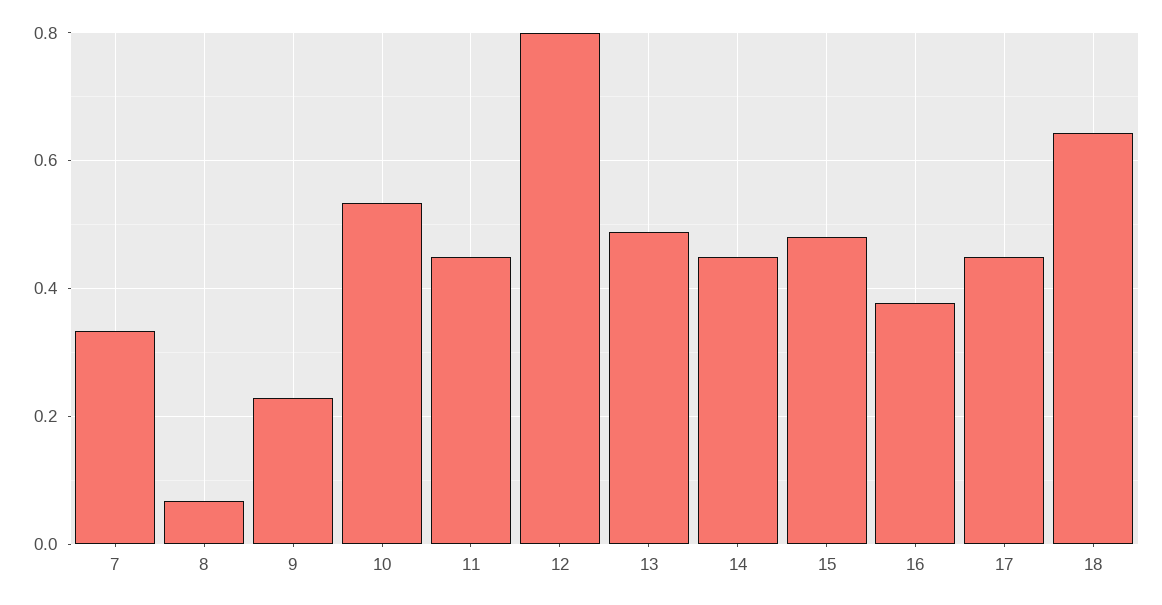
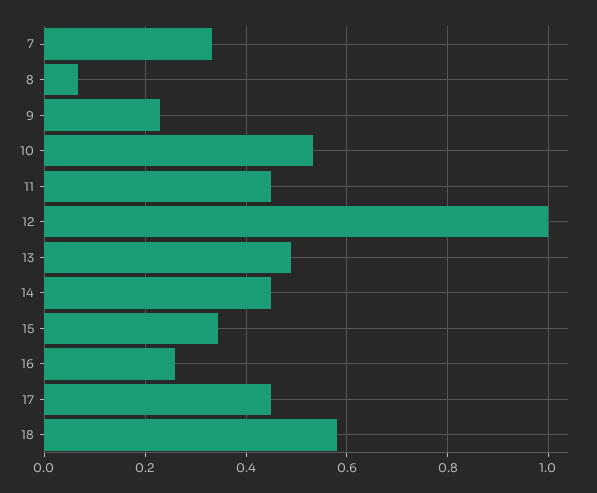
12: 0.8 -> 1
15: 0.48 -> 0.34
16: 0.38 -> 0.26
18: 0.64 -> 0.58

